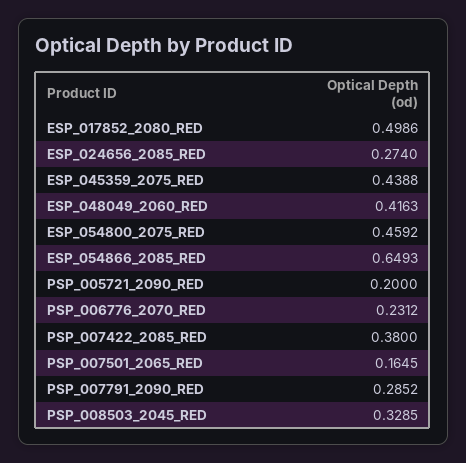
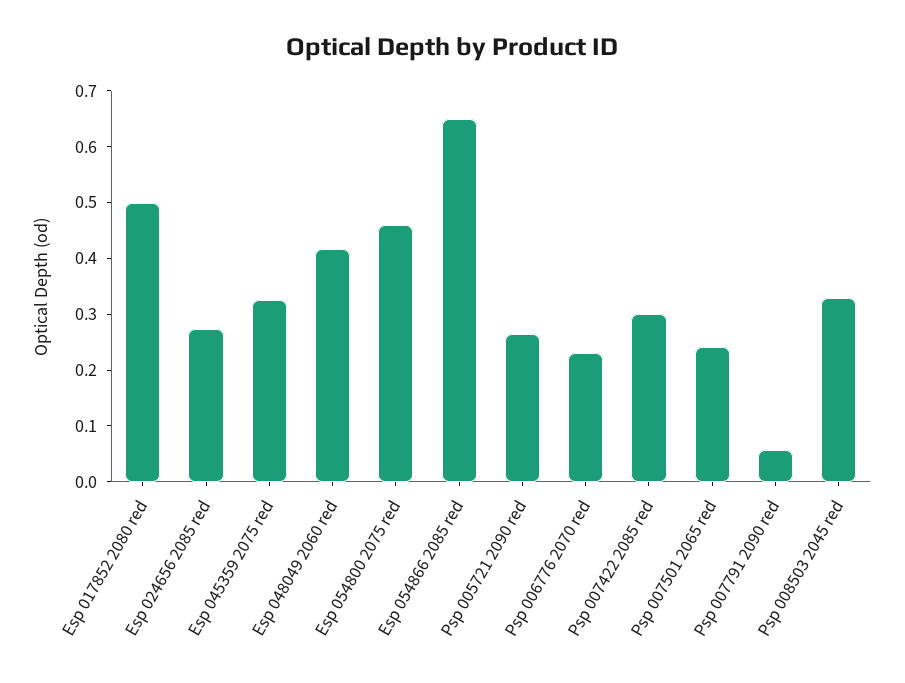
ESP_045359_2075_RED: 0.4388 -> 0.32
PSP_005721_2090_RED: 0.2 -> 0.26
PSP_007422_2085_RED: 0.38 -> 0.3
PSP_007501_2065_RED: 0.1645 -> 0.24
PSP_007791_2090_RED: 0.2852 -> 0.06

